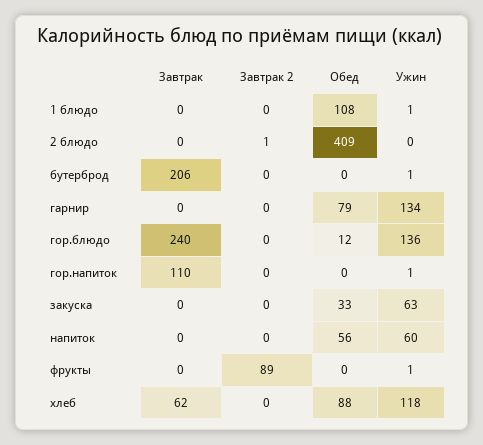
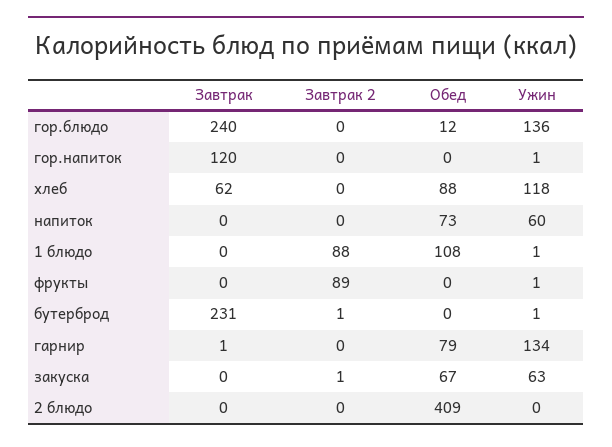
Завтрак 2, 1 блюдо: 0 -> 88
Завтрак 2, 2 блюдо: 1 -> 0
Завтрак, бутерброд: 206 -> 231
Завтрак 2, бутерброд: 0 -> 1
Завтрак, гарнир: 0 -> 1
Завтрак, гор.напиток: 110 -> 120
Завтрак 2, закуска: 0 -> 1
Обед, закуска: 33 -> 67
Обед, напиток: 56 -> 73

